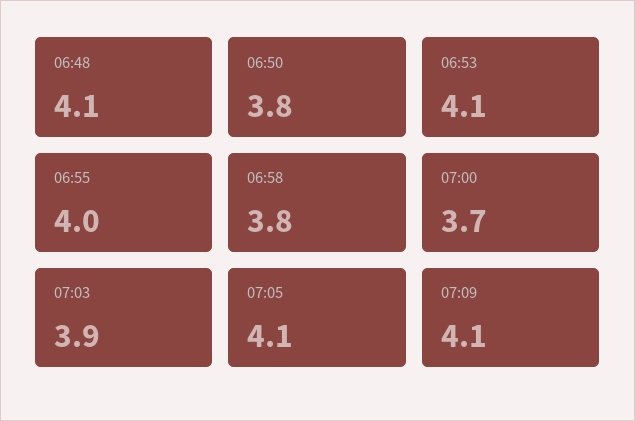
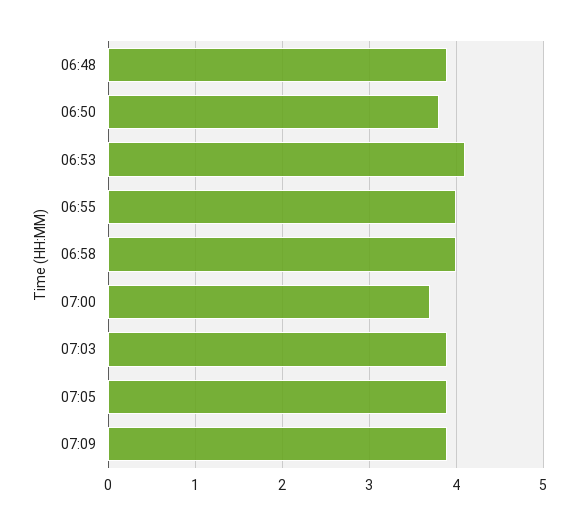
06:48: 4.1 -> 3.9
06:58: 3.8 -> 4
07:05: 4.1 -> 3.9
07:09: 4.1 -> 3.9

